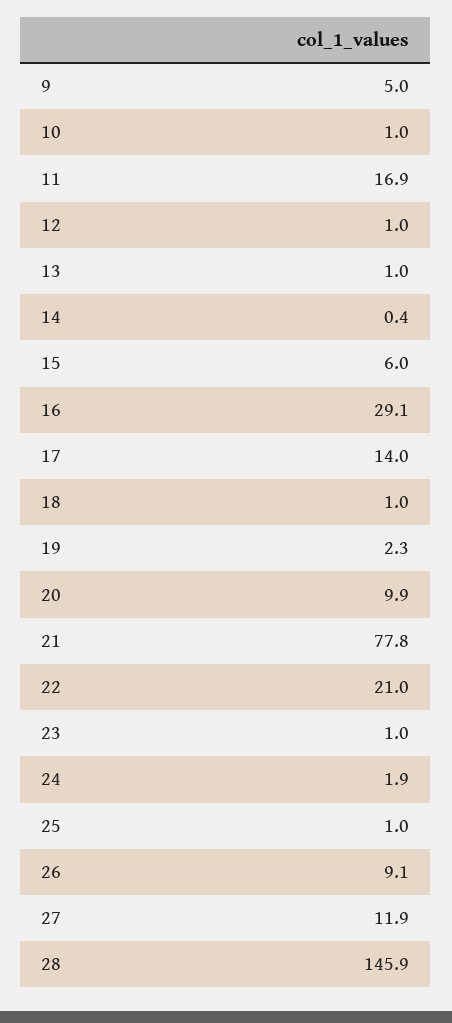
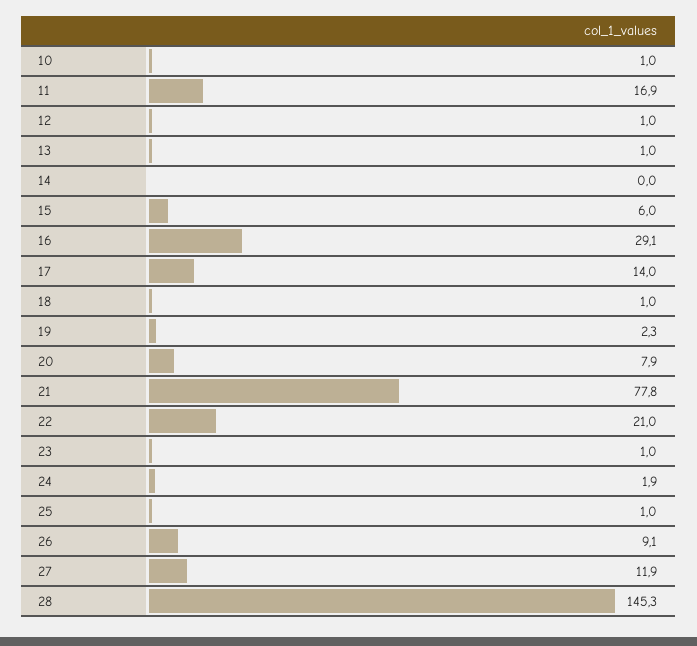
9: 5 -> none
14: 0.4 -> 0
20: 9.9 -> 7.9
28: 145.9 -> 145.3

